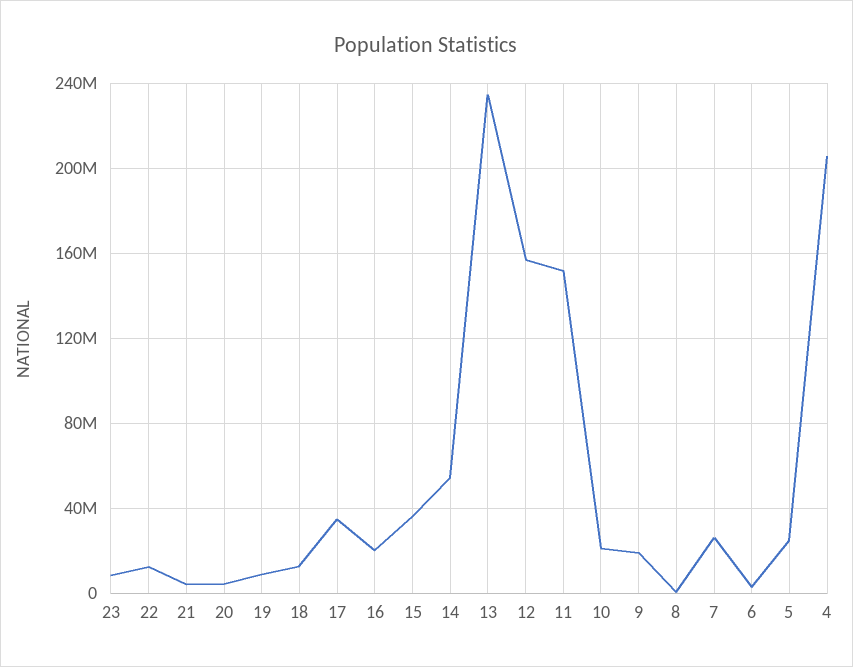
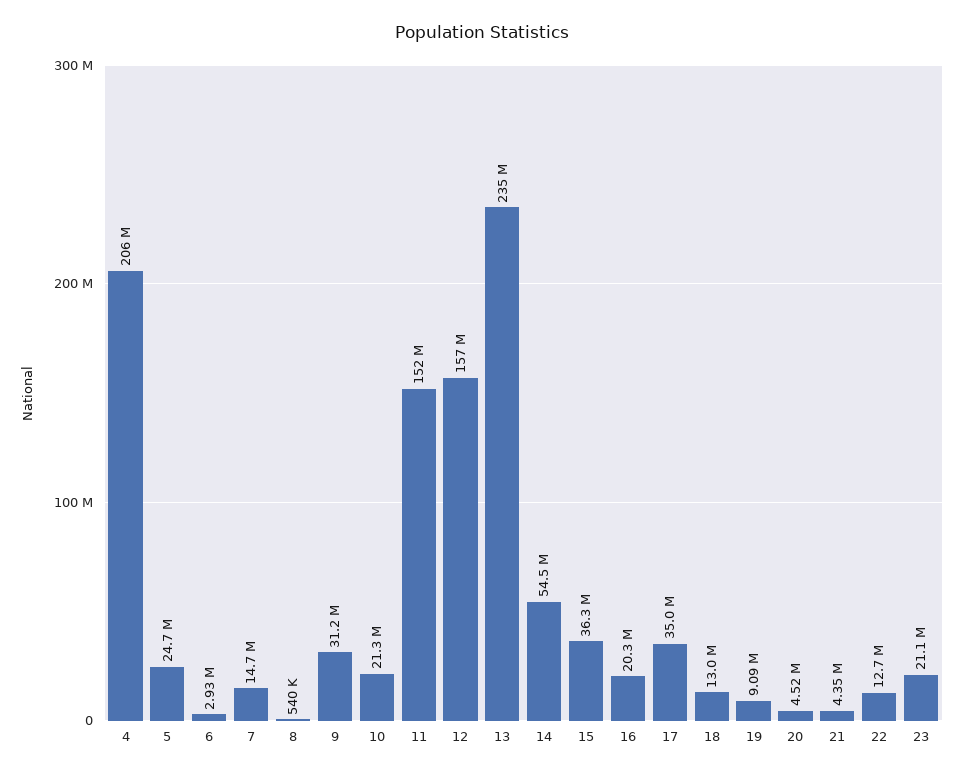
23: 10000000 -> 21100000
9: 20000000 -> 31200000
7: 25000000 -> 14700000

